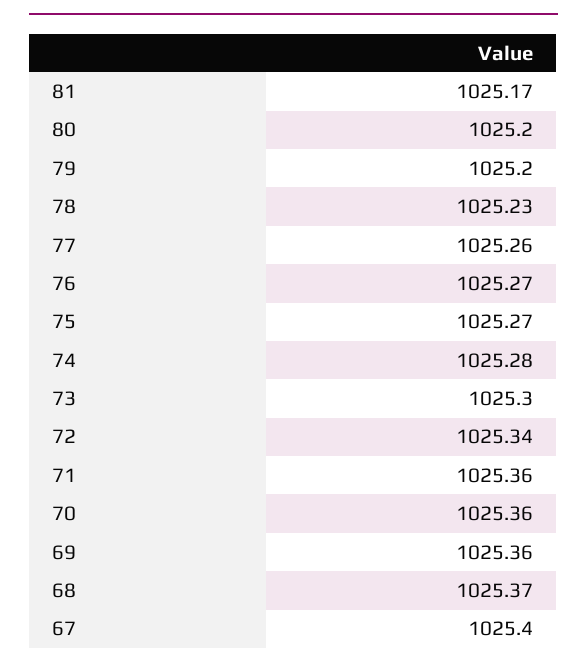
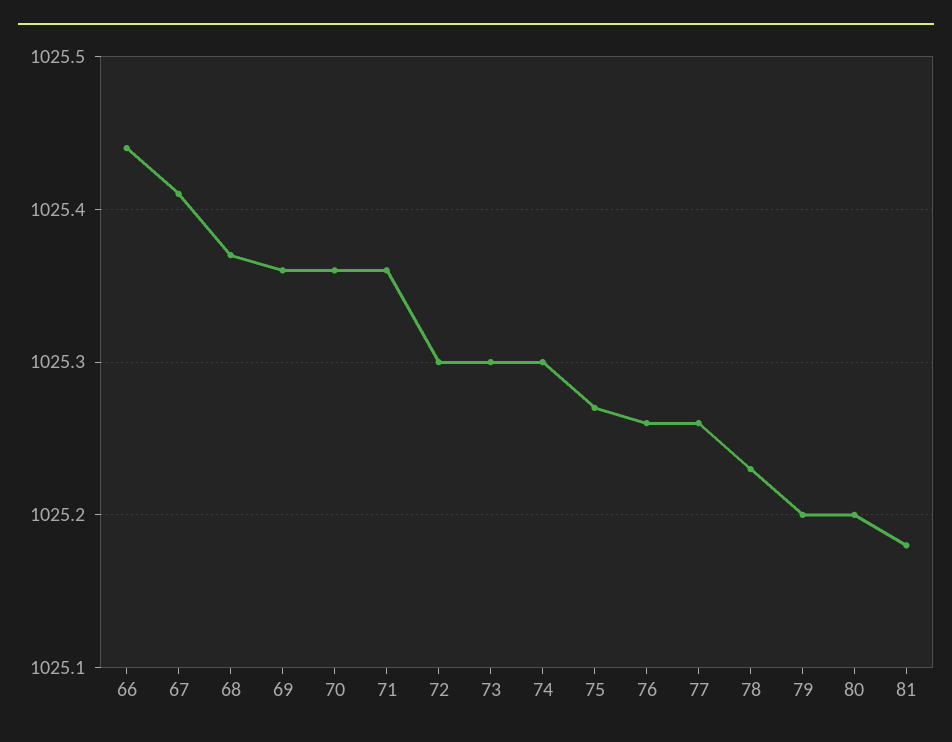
81: 1025.17 -> 1025.18
76: 1025.27 -> 1025.26
74: 1025.28 -> 1025.3
72: 1025.34 -> 1025.3
67: 1025.4 -> 1025.41
66: none -> 1025.44

